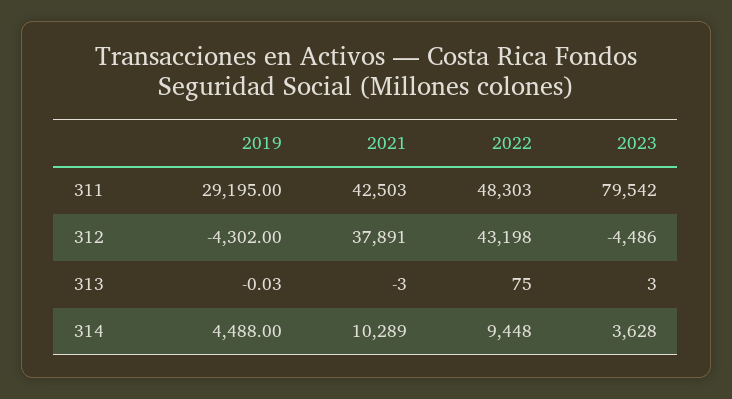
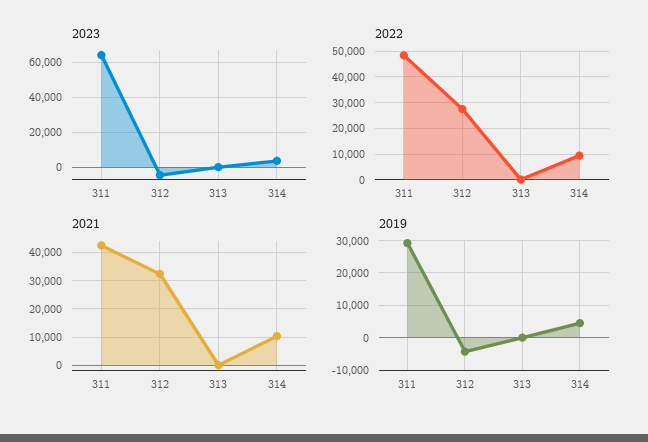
2023, 311: 79542 -> 65000
2021, 312: 37891 -> 32500
2022, 312: 43198 -> 27500

